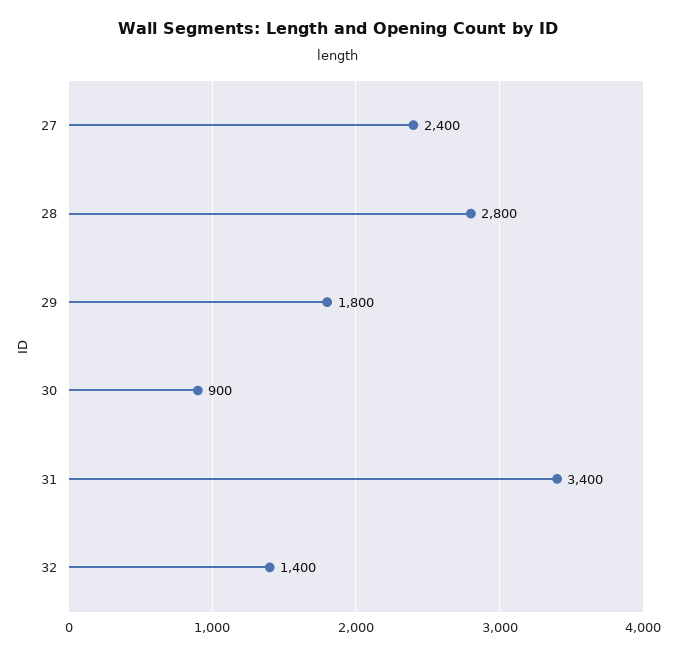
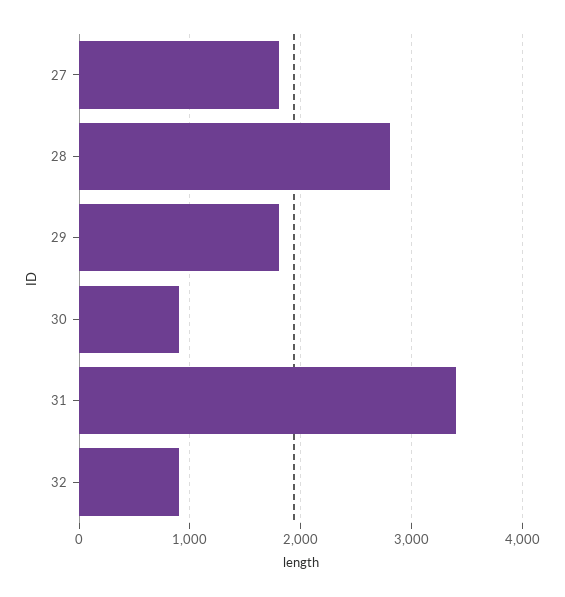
27: 2400 -> 1800
32: 1400 -> 900

